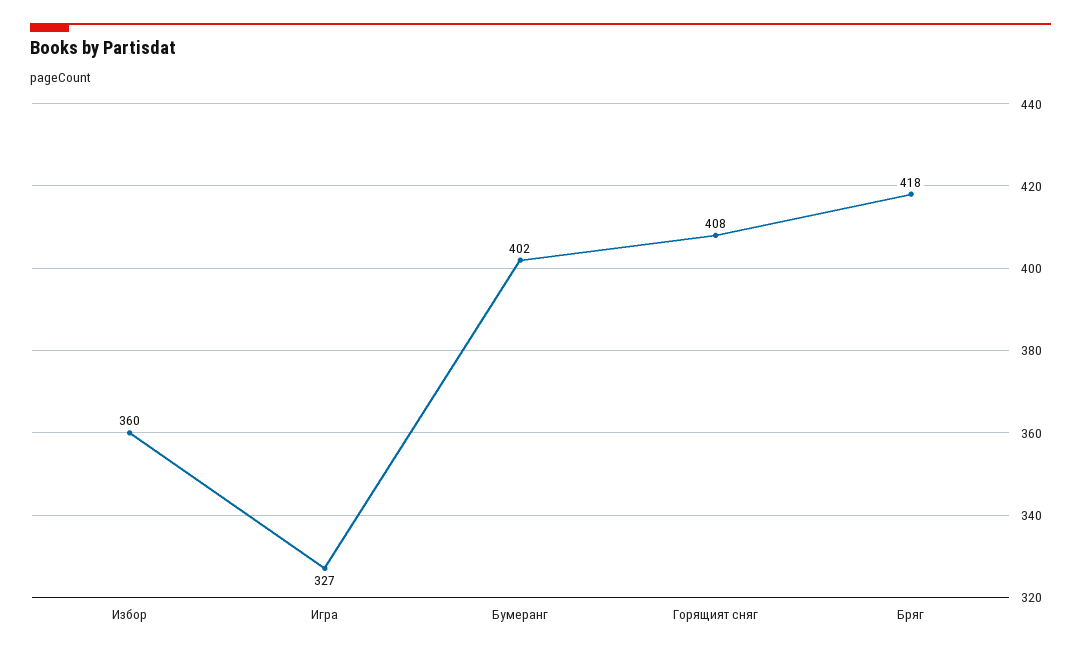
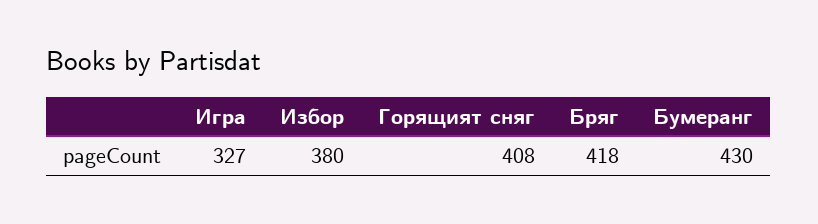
Избор: 360 -> 380
Бумеранг: 402 -> 430

